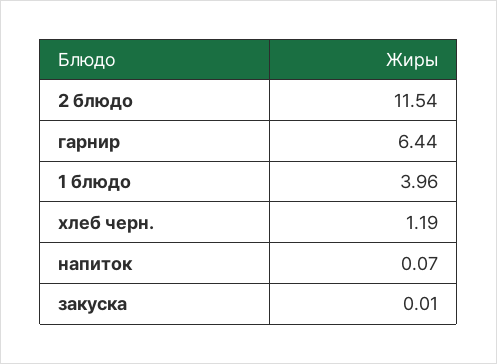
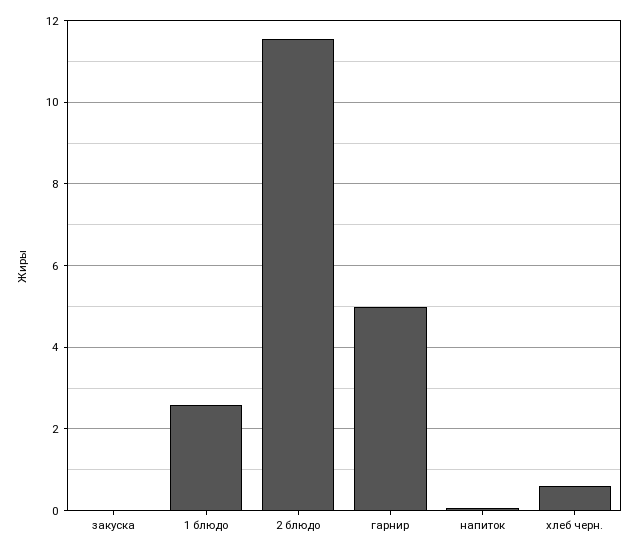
гарнир: 6.44 -> 5
1 блюдо: 3.96 -> 2.6
хлеб черн.: 1.19 -> 0.6

